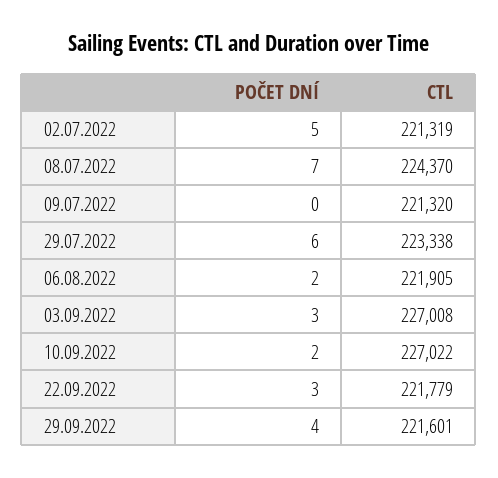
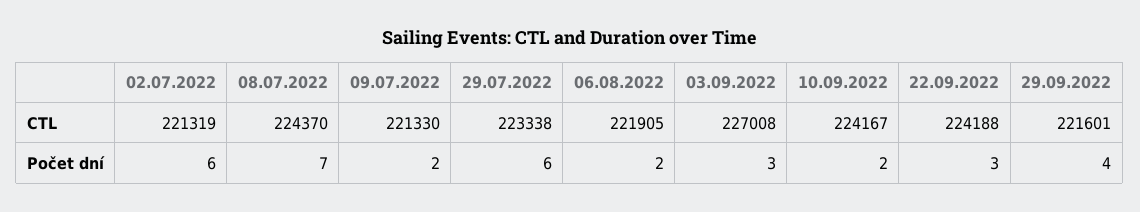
POČET DNÍ, 02.07.2022: 5 -> 6
POČET DNÍ, 09.07.2022: 0 -> 2
CTL, 09.07.2022: 221320 -> 221330
CTL, 10.09.2022: 227022 -> 224167
CTL, 22.09.2022: 221779 -> 224188

